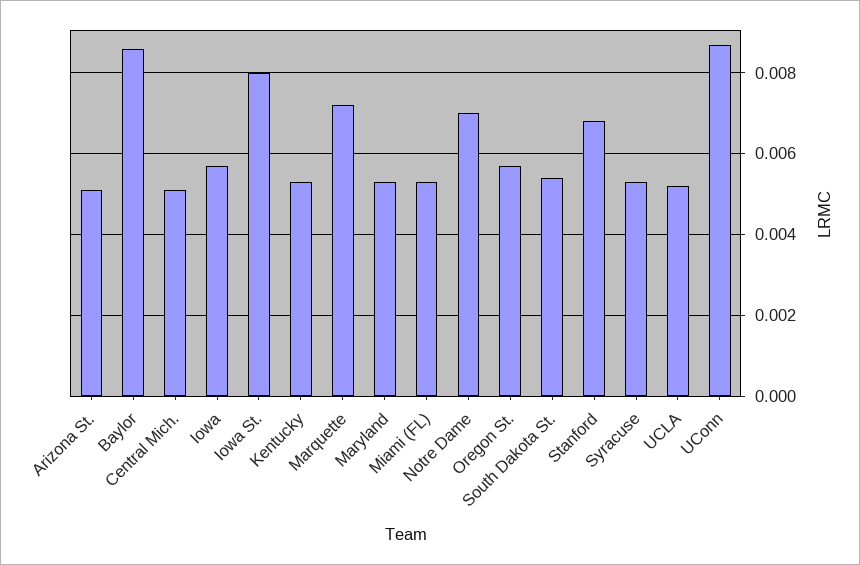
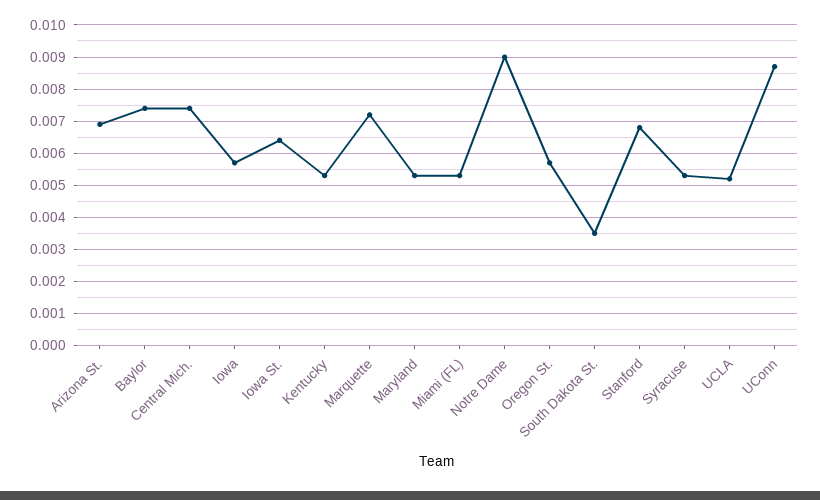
Arizona St.: 0.005 -> 0.007
Baylor: 0.0085 -> 0.0075
Central Mich.: 0.005 -> 0.0075
Iowa St.: 0.008 -> 0.0065
Notre Dame: 0.007 -> 0.009
South Dakota St.: 0.0055 -> 0.0035

